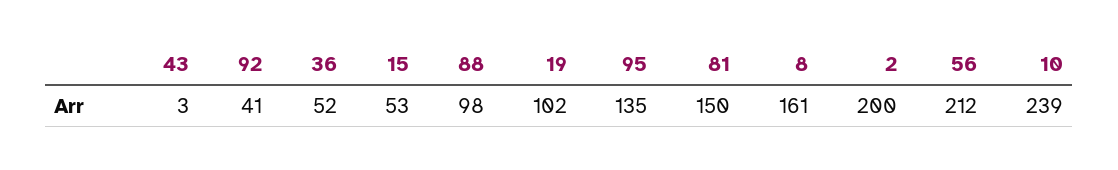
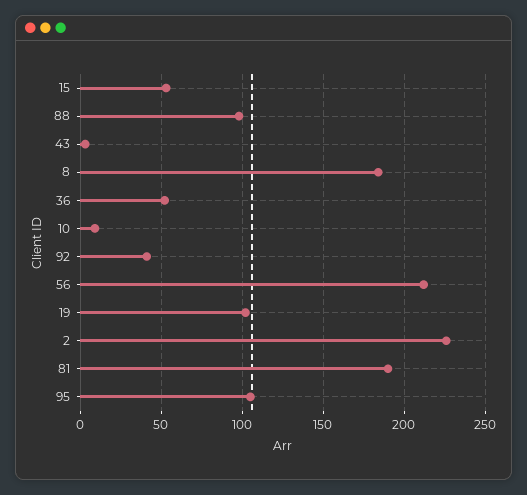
95: 135 -> 105
81: 150 -> 190
8: 161 -> 185
2: 200 -> 225
10: 239 -> 10

